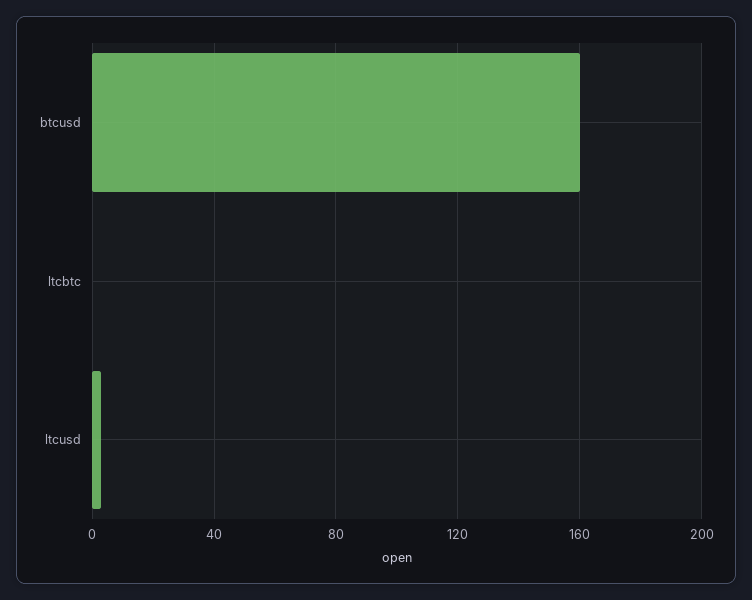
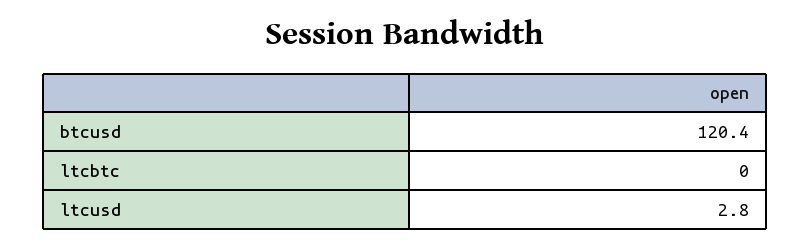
btcusd: 160 -> 120.4

